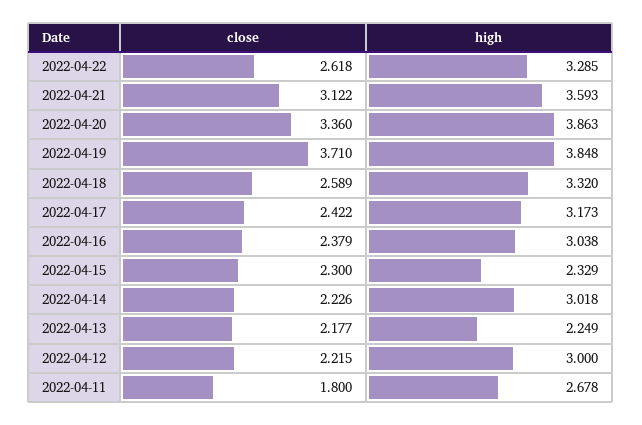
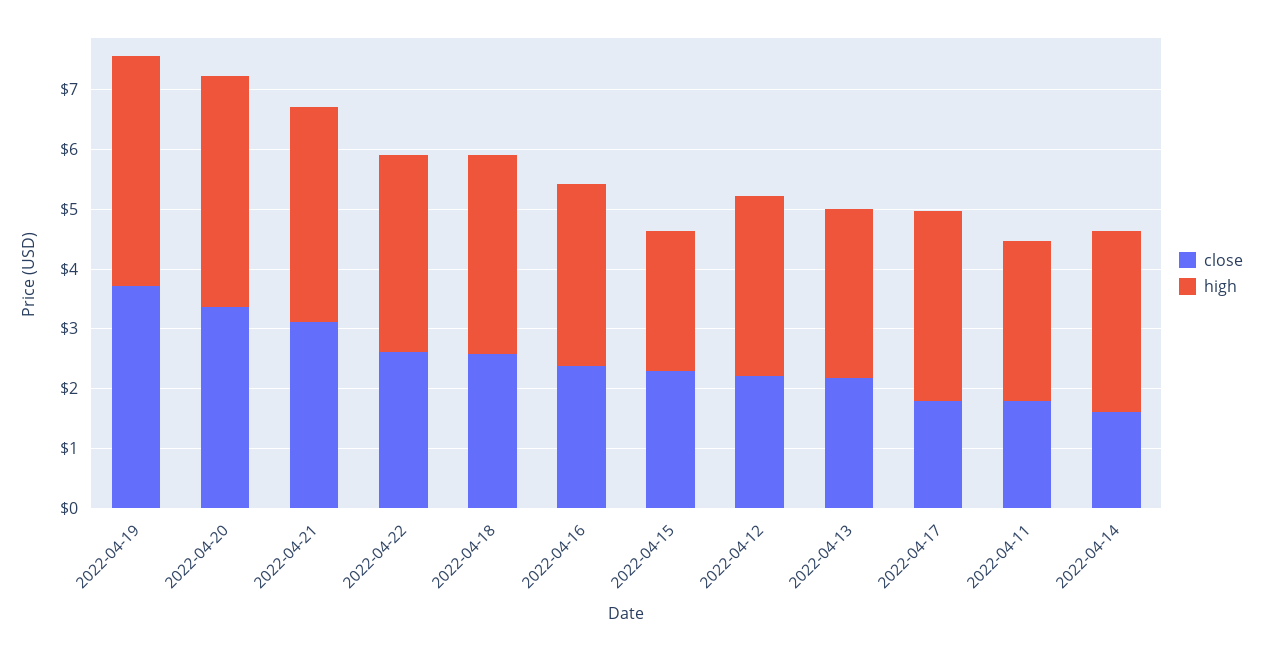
close, 2022-04-17: 2.422 -> 1.8
close, 2022-04-14: 2.226 -> 1.6
high, 2022-04-13: 2.249 -> 2.8

